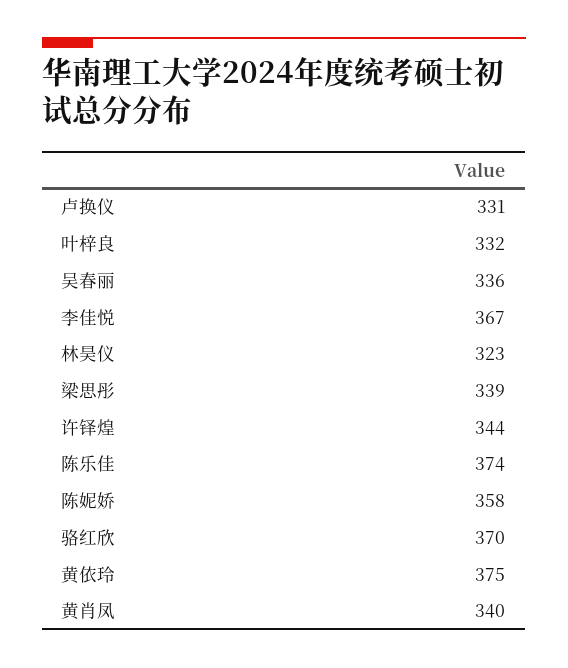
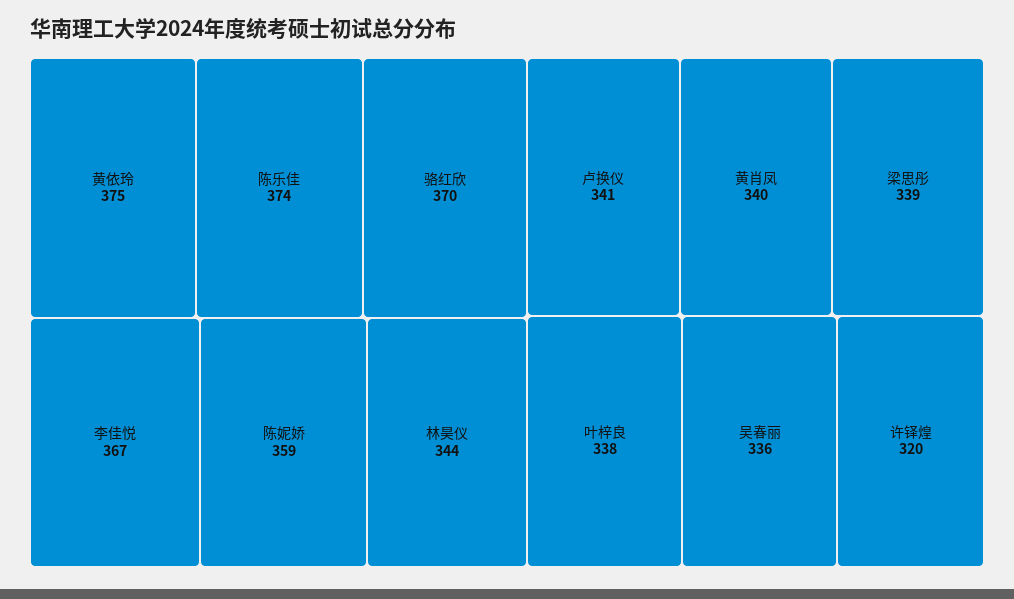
卢换仪: 331 -> 341
叶梓良: 332 -> 338
林昊仪: 323 -> 344
许铎煌: 344 -> 320
陈妮娇: 358 -> 359

